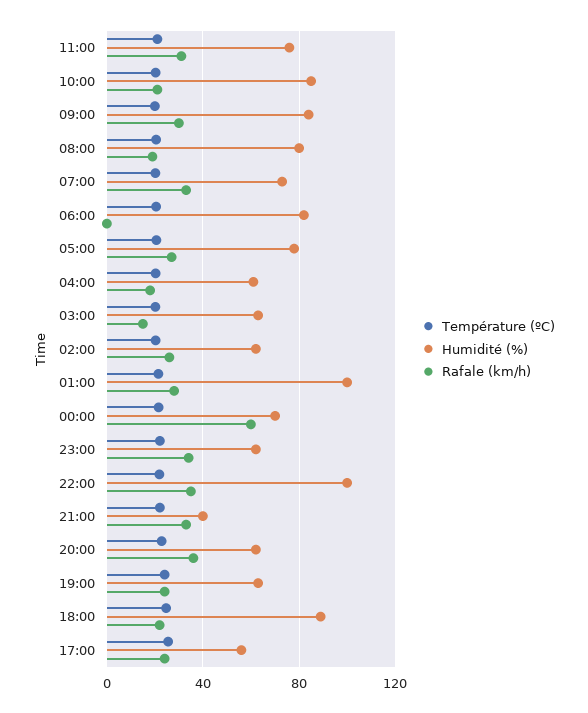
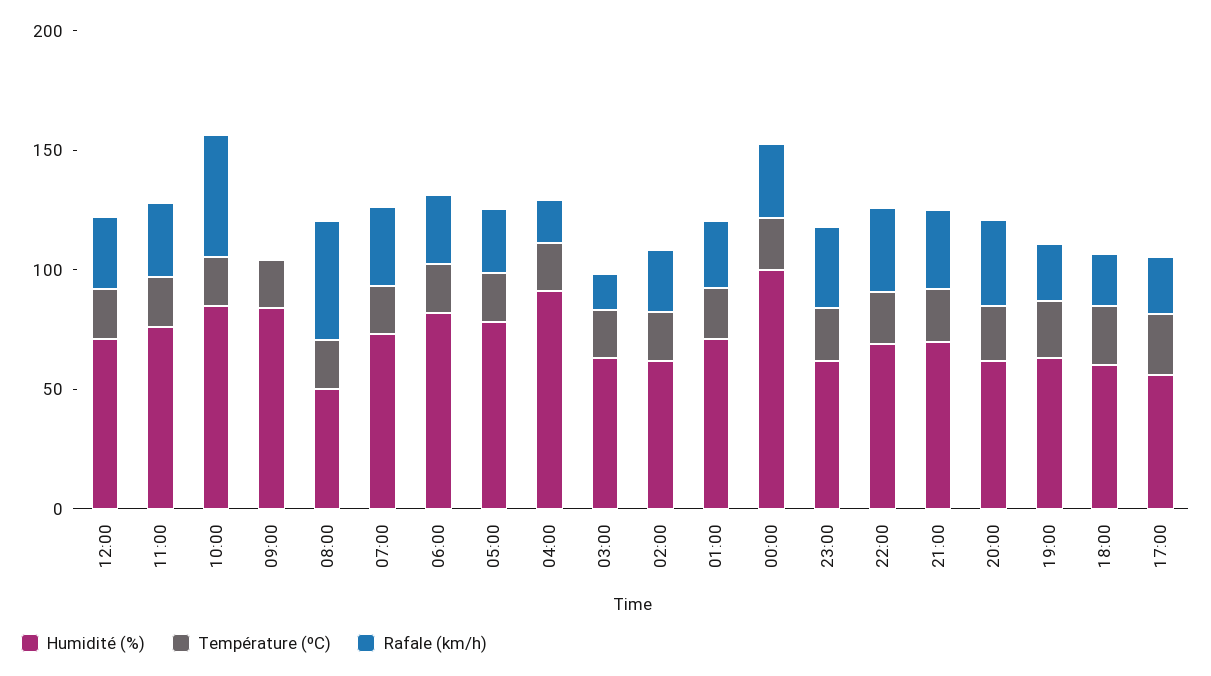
Rafale (km/h), 10:00: 20 -> 50
Rafale (km/h), 09:00: 30 -> 0
Humidité (%), 08:00: 80 -> 50
Rafale (km/h), 08:00: 20 -> 50
Rafale (km/h), 06:00: 0 -> 30
Humidité (%), 04:00: 60 -> 90
Humidité (%), 01:00: 100 -> 70
Humidité (%), 00:00: 70 -> 100
Rafale (km/h), 00:00: 60 -> 30
Humidité (%), 22:00: 100 -> 70
Humidité (%), 21:00: 40 -> 70
Humidité (%), 18:00: 90 -> 60
Humidité (%), 12:00: none -> 70
Température (ºC), 12:00: none -> 20
Rafale (km/h), 12:00: none -> 30

